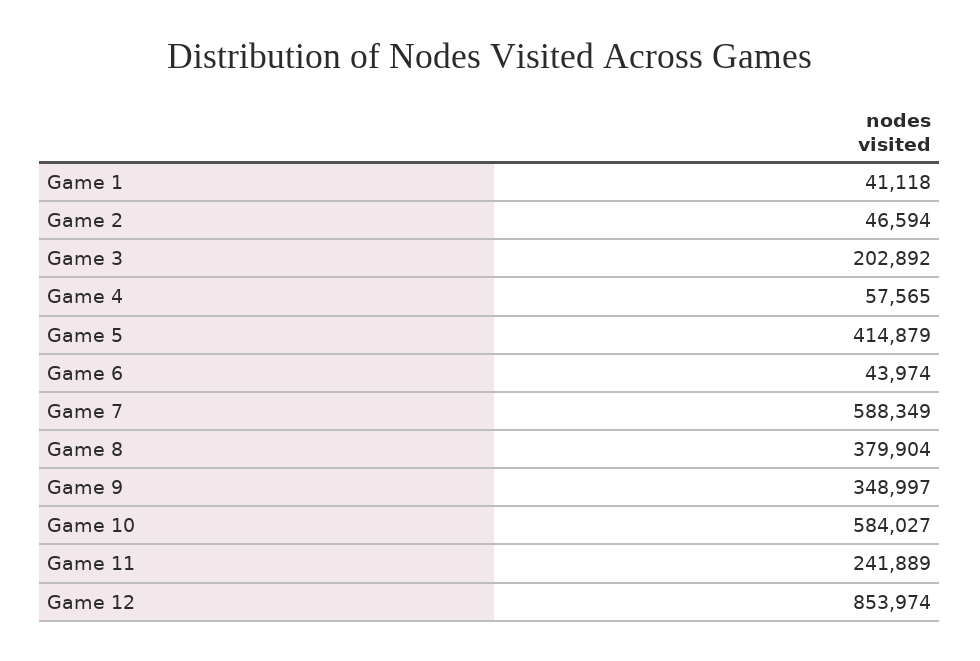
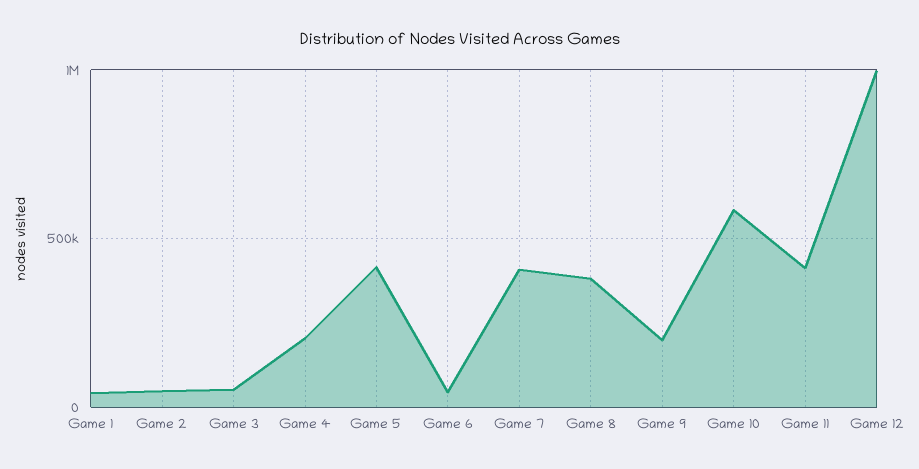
Game 3: 202892 -> 50000
Game 4: 57565 -> 200000
Game 7: 588349 -> 400000
Game 9: 348997 -> 200000
Game 11: 241889 -> 400000
Game 12: 853974 -> 1000000

